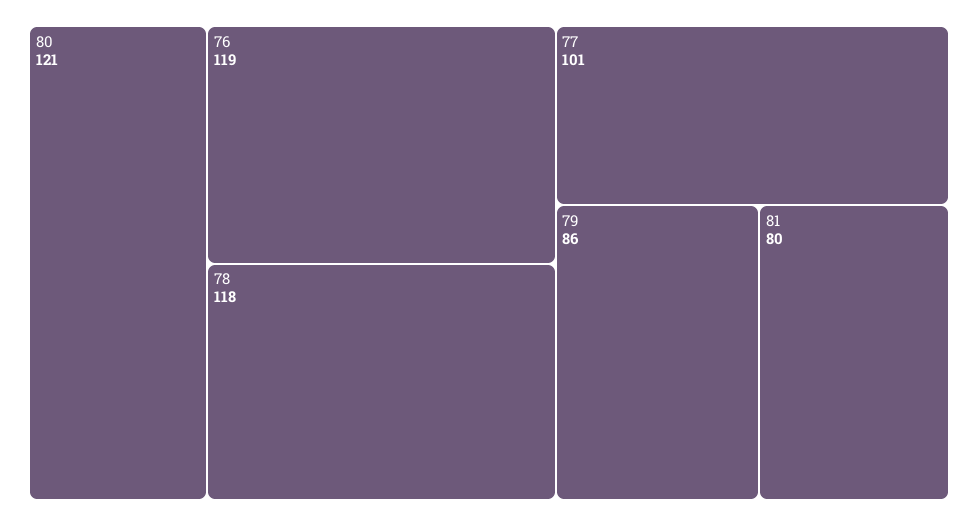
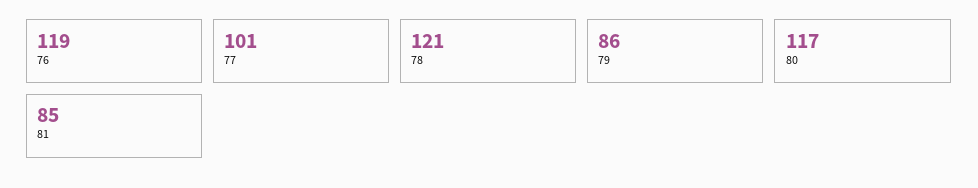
80: 121 -> 117
78: 118 -> 121
81: 80 -> 85

